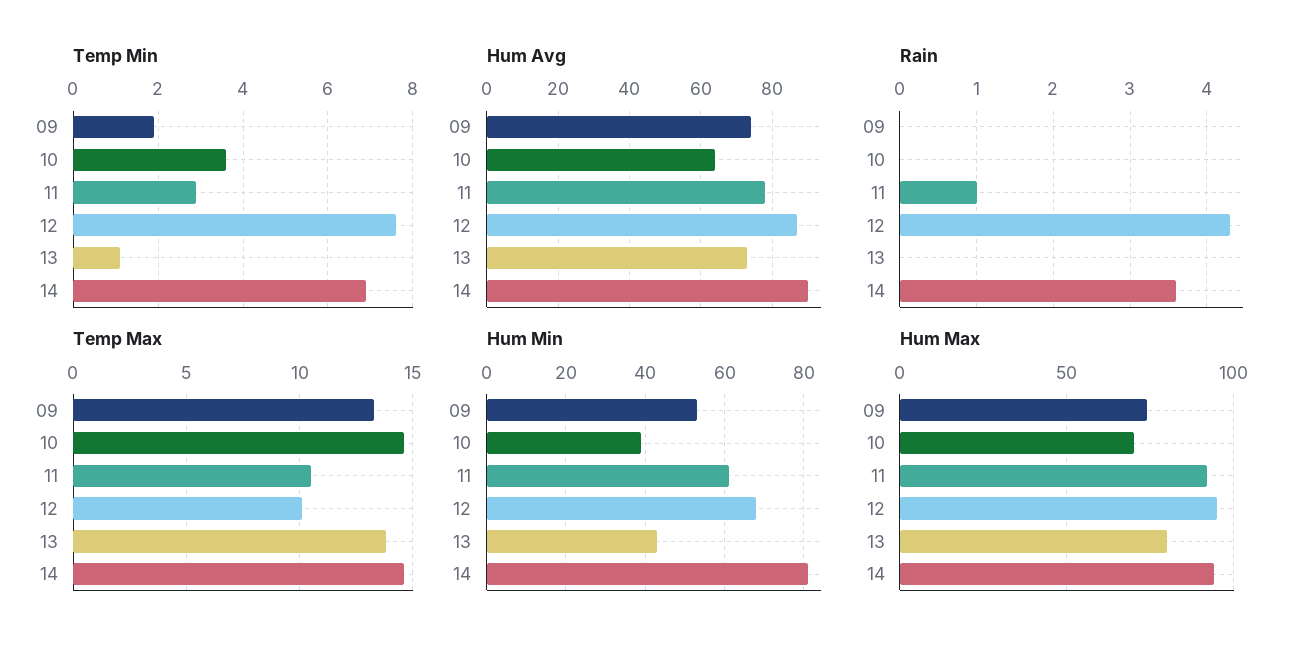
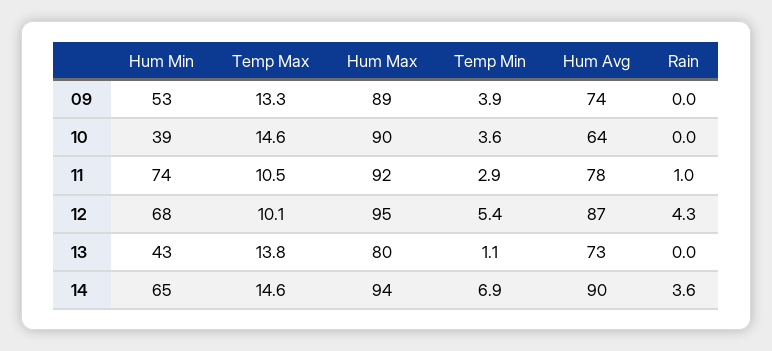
Temp Min, 09: 2 -> 3.9
Temp Min, 12: 7.5 -> 5.4
Hum Min, 11: 60 -> 74
Hum Min, 14: 80 -> 65
Hum Max, 09: 75 -> 89
Hum Max, 10: 70 -> 90

